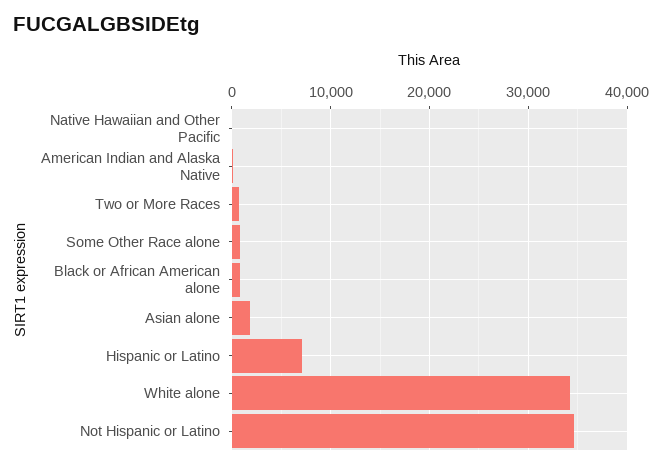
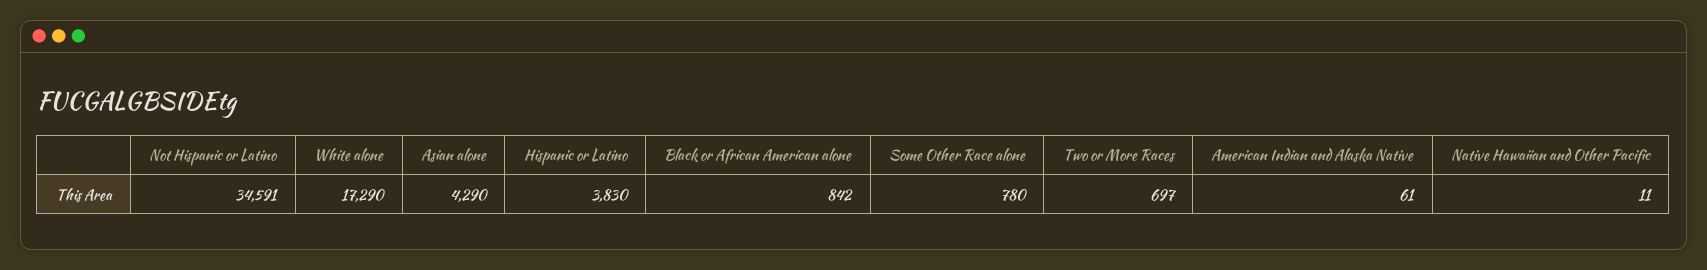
Asian alone: 2000 -> 4290
Hispanic or Latino: 7000 -> 3830
White alone: 34000 -> 17290

